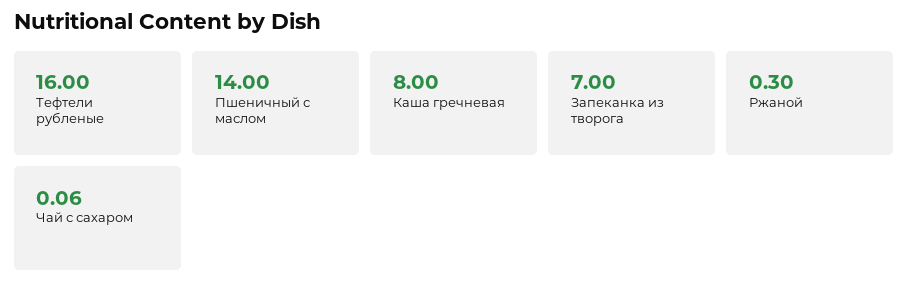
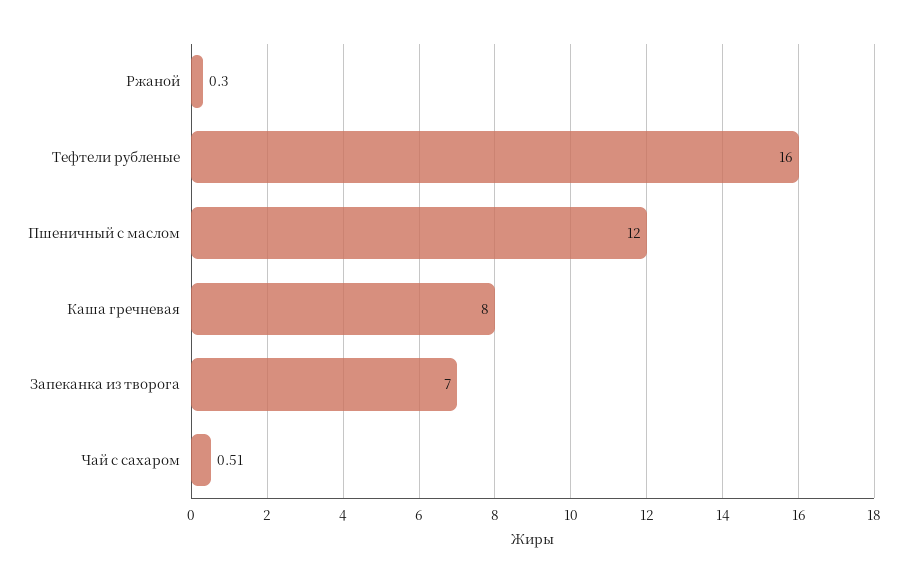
Пшеничный с маслом: 14 -> 12
Чай с сахаром: 0.06 -> 0.51

